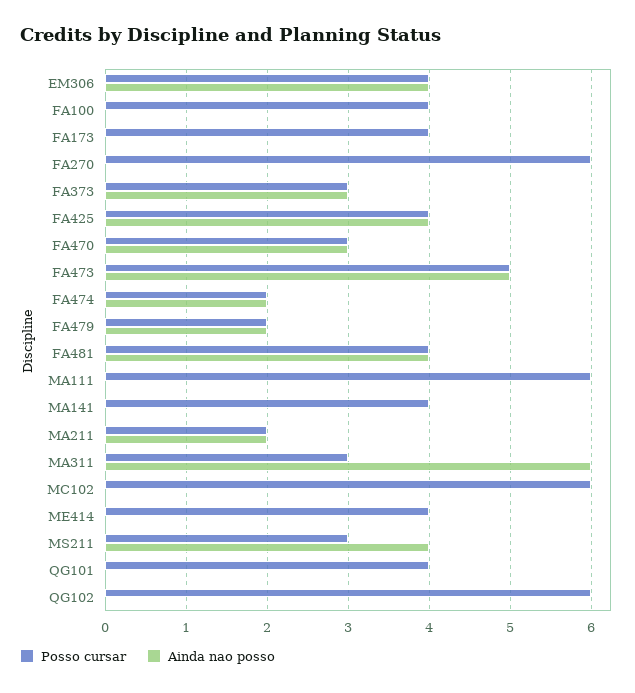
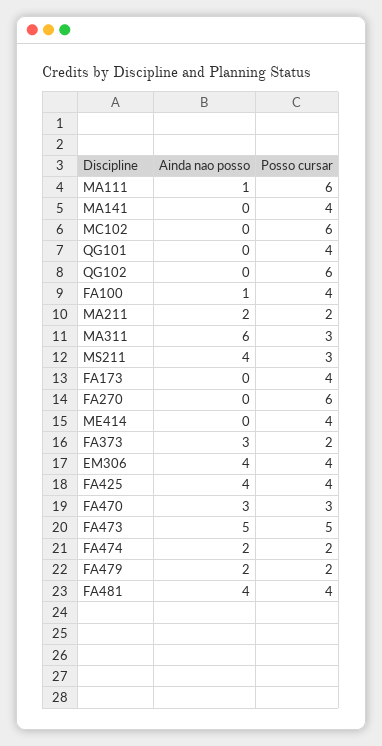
Ainda nao posso, FA100: 0 -> 1
Posso cursar, FA373: 3 -> 2
Ainda nao posso, MA111: 0 -> 1

